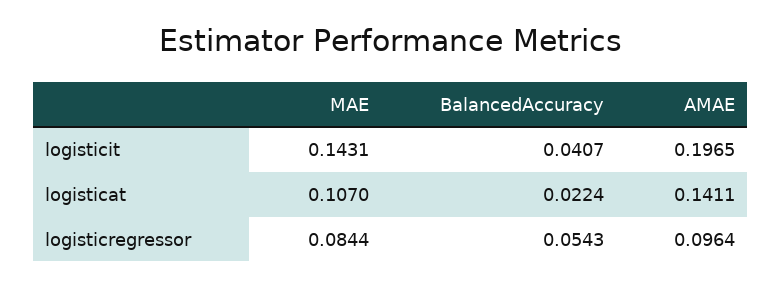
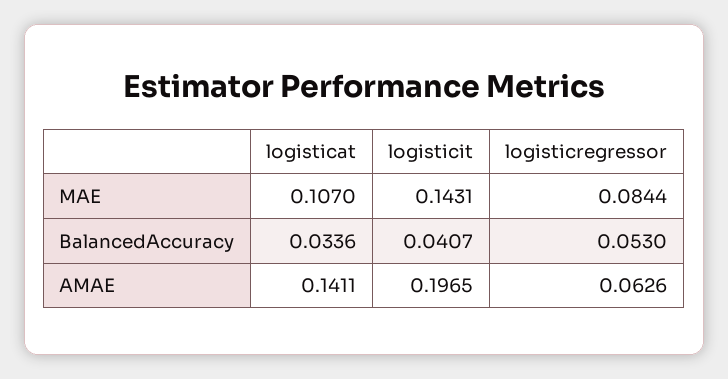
BalancedAccuracy, logisticat: 0.0224 -> 0.0336
BalancedAccuracy, logisticregressor: 0.0543 -> 0.053
AMAE, logisticregressor: 0.0964 -> 0.0626

